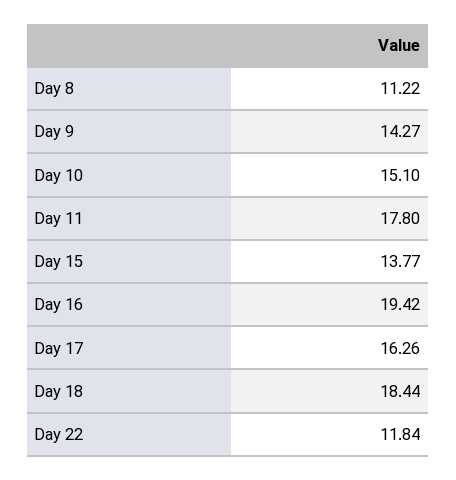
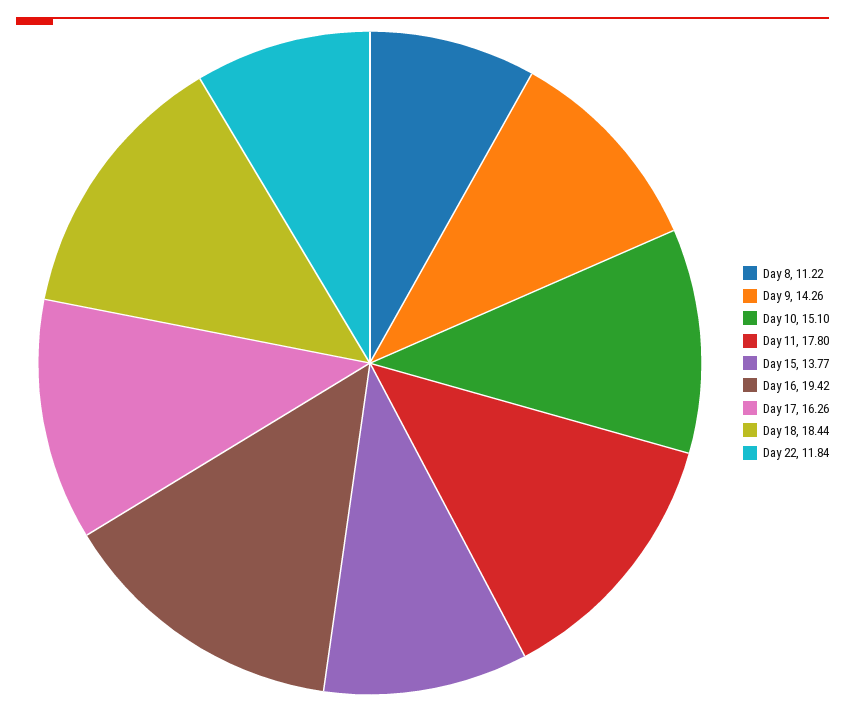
Day 9: 14.27 -> 14.26

